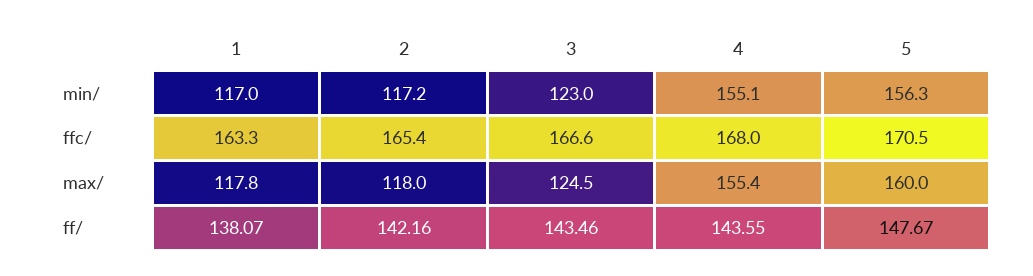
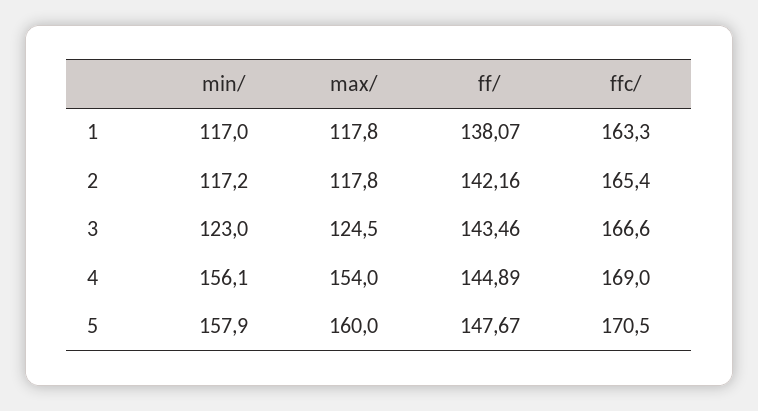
4, min/: 155.1 -> 156.1
5, min/: 156.3 -> 157.9
4, ffc/: 168 -> 169
2, max/: 118 -> 117.8
4, max/: 155.4 -> 154
4, ff/: 143.55 -> 144.89

